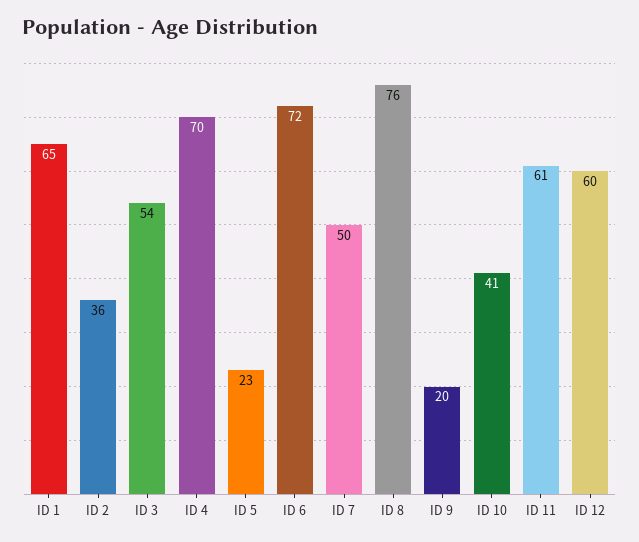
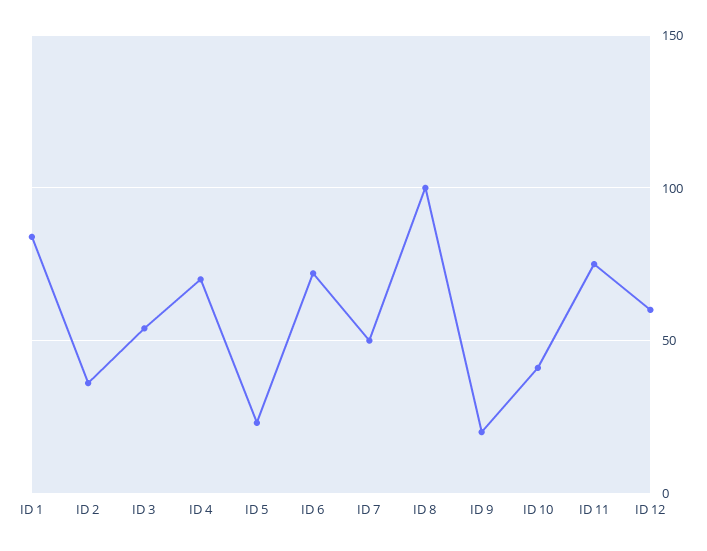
ID 1: 65 -> 85
ID 8: 76 -> 100
ID 11: 61 -> 75

